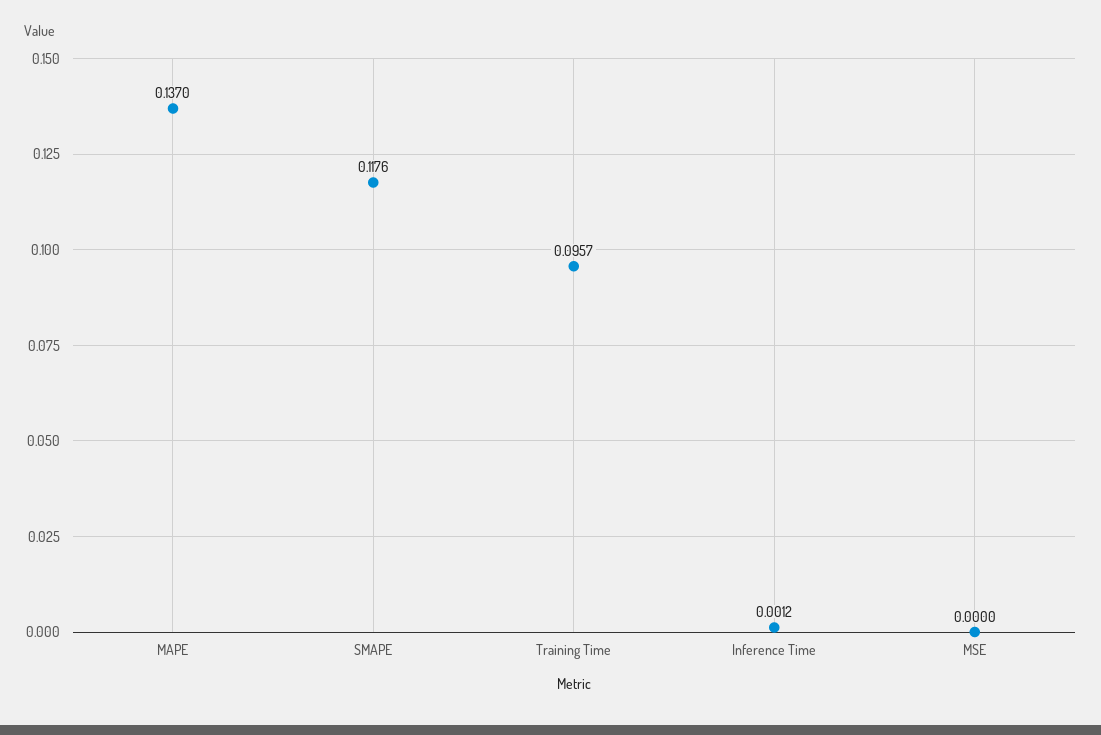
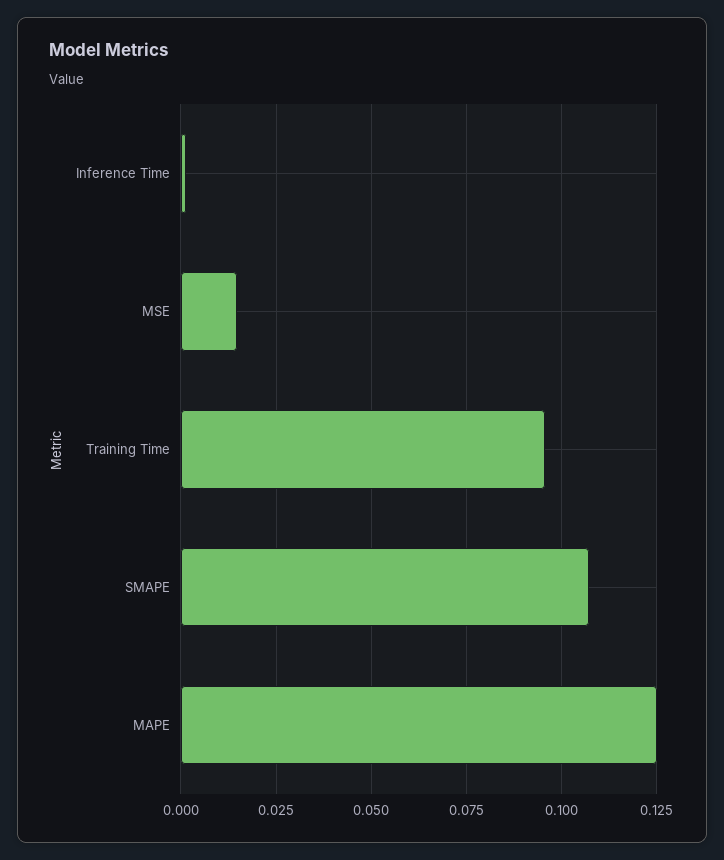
MAPE: 0.137 -> 0.125
SMAPE: 0.1176 -> 0.1075
MSE: 0 -> 0.015

